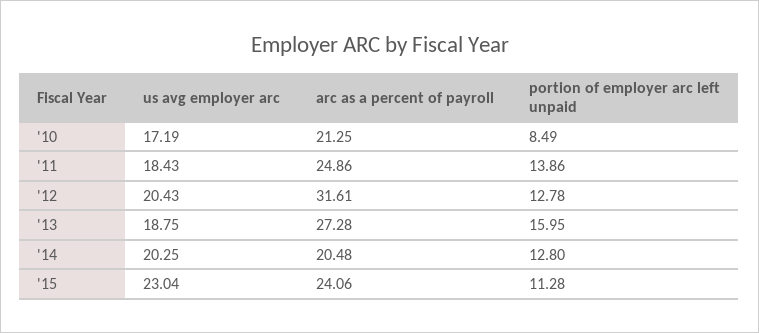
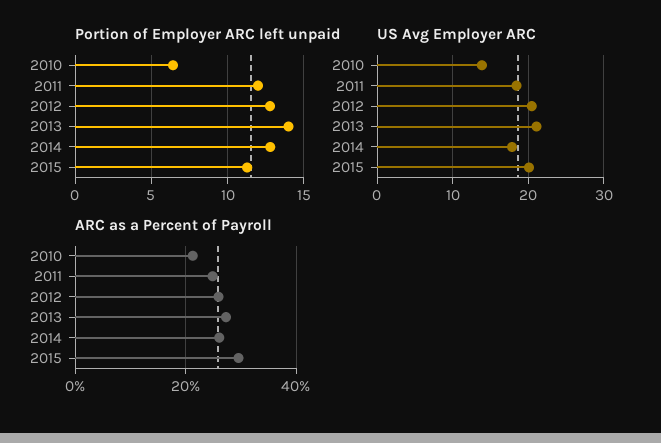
us avg employer arc, '10: 17.19 -> 14
portion of employer arc left unpaid, '10: 8.49 -> 6.5
portion of employer arc left unpaid, '11: 13.86 -> 12
arc as a percent of payroll, '12: 31.61 -> 26
us avg employer arc, '13: 18.75 -> 21
portion of employer arc left unpaid, '13: 15.95 -> 14
us avg employer arc, '14: 20.25 -> 18
arc as a percent of payroll, '14: 20.48 -> 26
us avg employer arc, '15: 23.04 -> 20
arc as a percent of payroll, '15: 24.06 -> 30

